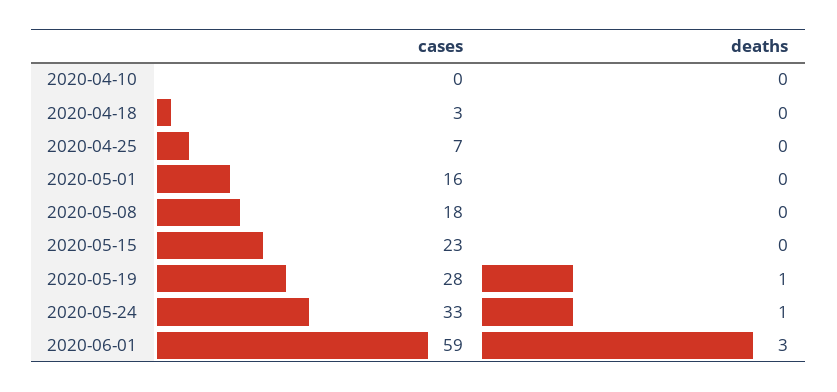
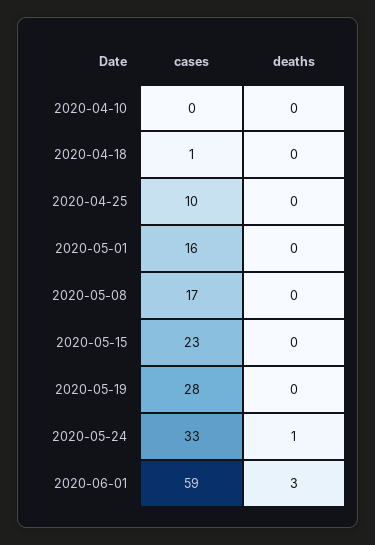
cases, 2020-04-18: 3 -> 1
cases, 2020-04-25: 7 -> 10
cases, 2020-05-08: 18 -> 17
deaths, 2020-05-19: 1 -> 0

